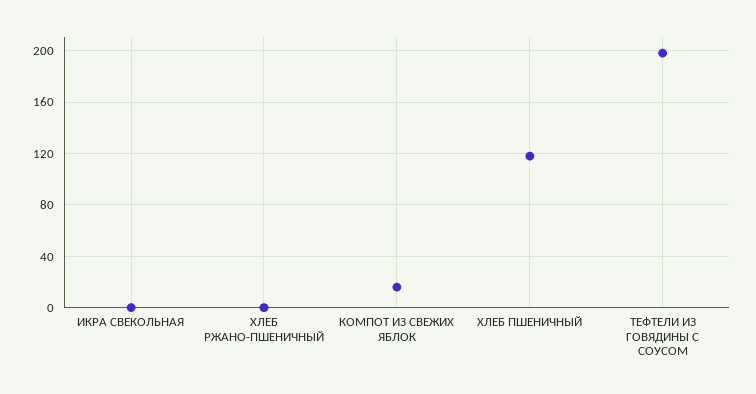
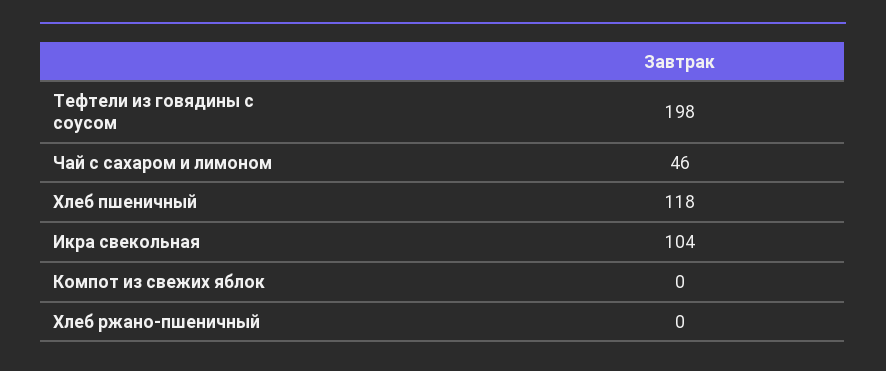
ИКРА СВЕКОЛЬНАЯ: 0 -> 104
КОМПОТ ИЗ СВЕЖИХ ЯБЛОК: 15 -> 0
Чай с сахаром и лимоном: none -> 46

